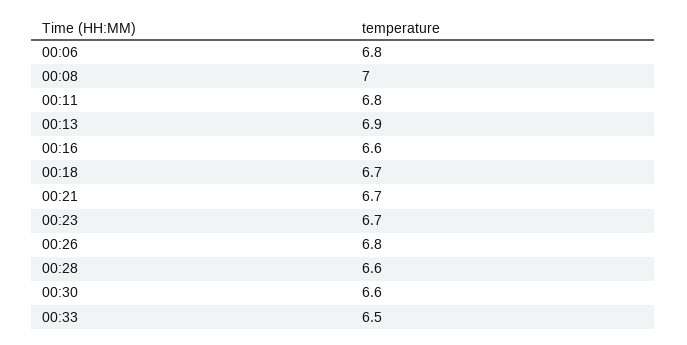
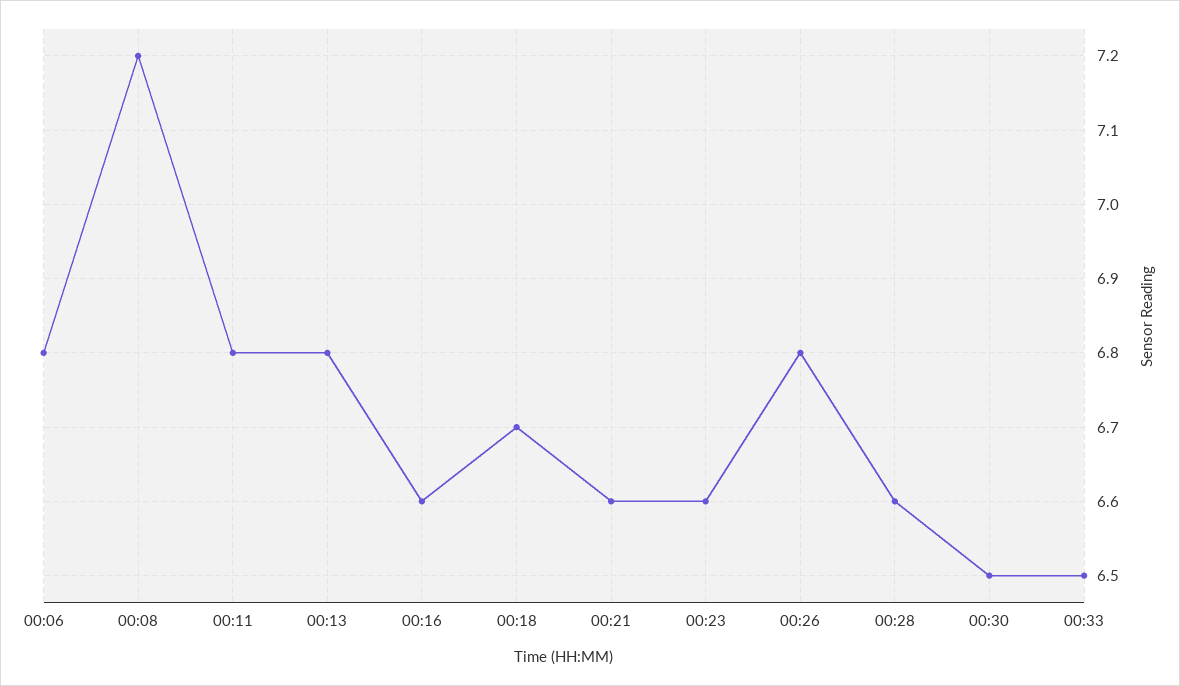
00:08: 7 -> 7.2
00:13: 6.9 -> 6.8
00:21: 6.7 -> 6.6
00:23: 6.7 -> 6.6
00:30: 6.6 -> 6.5

